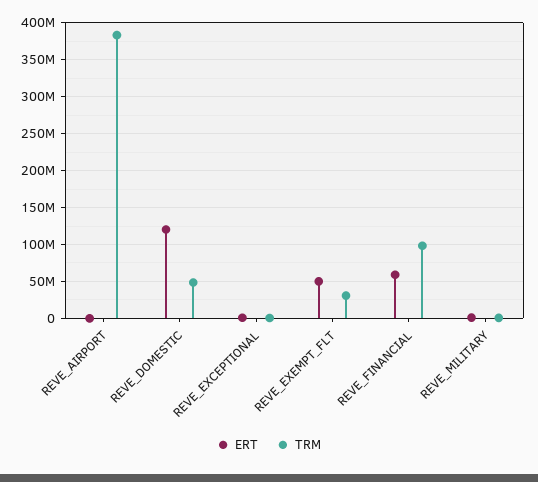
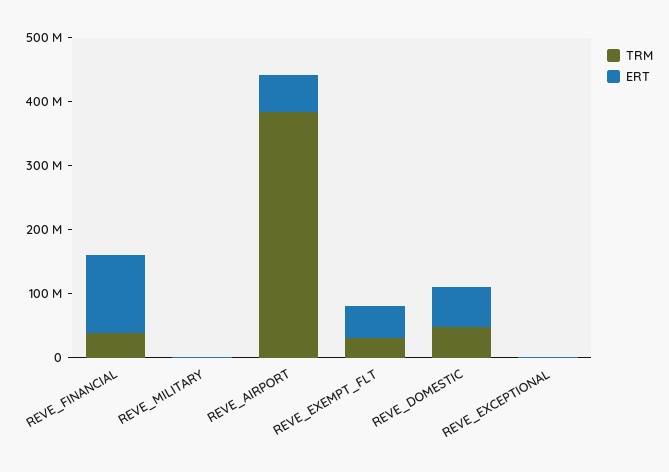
ERT, REVE_AIRPORT: 0 -> 60000000
ERT, REVE_DOMESTIC: 120000000 -> 60000000
ERT, REVE_FINANCIAL: 60000000 -> 120000000
TRM, REVE_FINANCIAL: 100000000 -> 40000000

